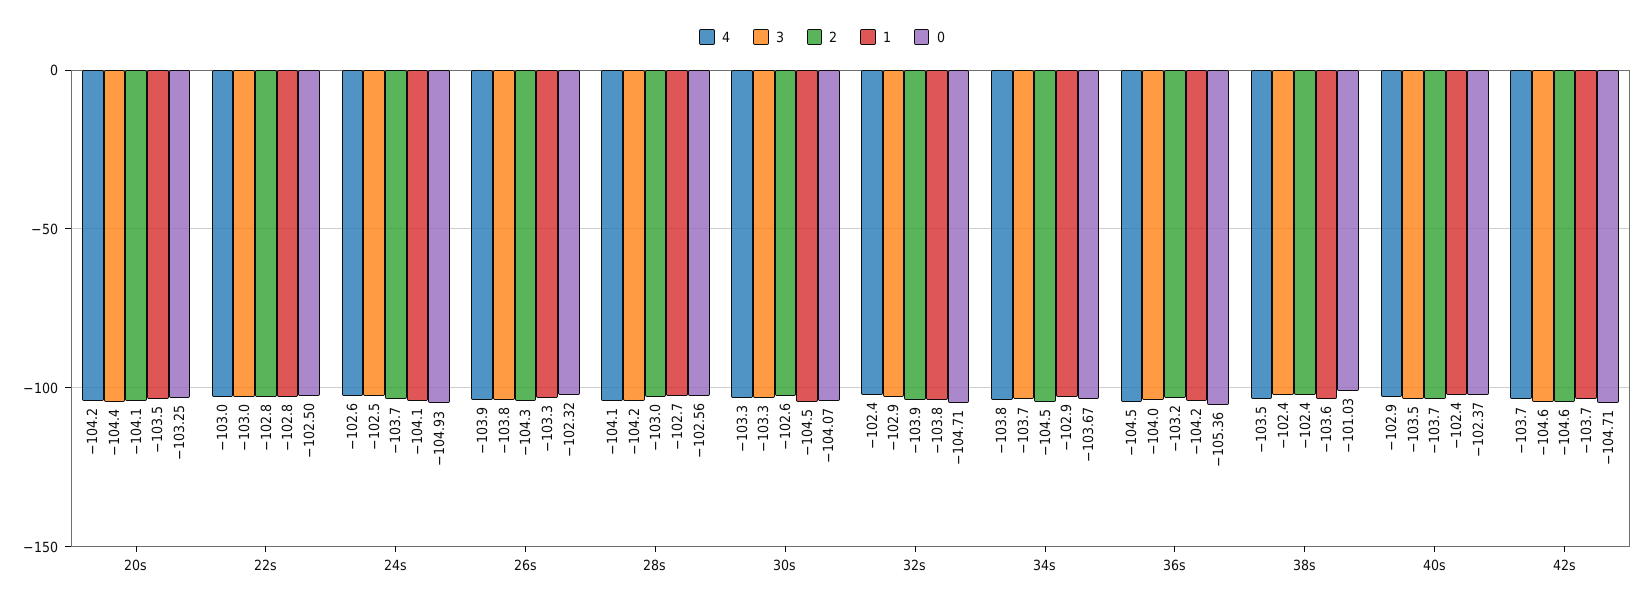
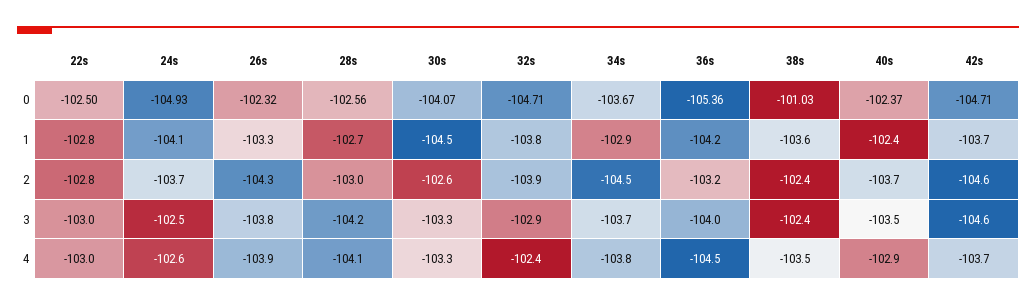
4, 20s: -104.2 -> none
3, 20s: -104.4 -> none
2, 20s: -104.1 -> none
1, 20s: -103.5 -> none
0, 20s: -103.25 -> none

